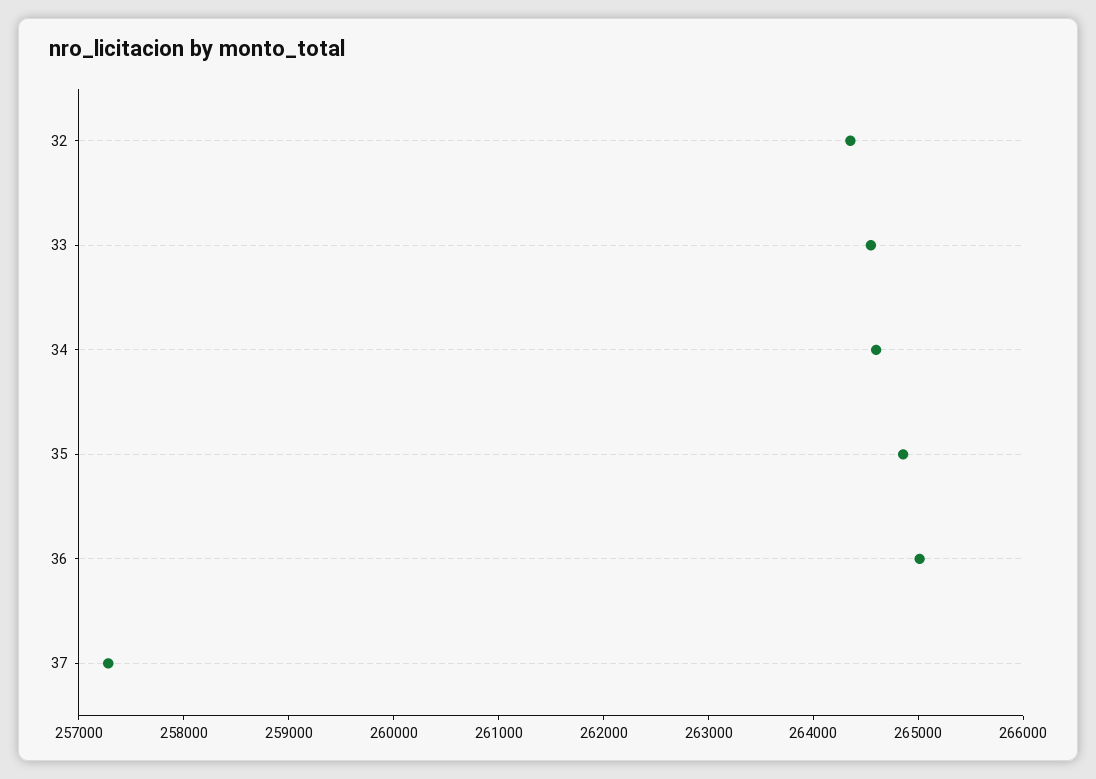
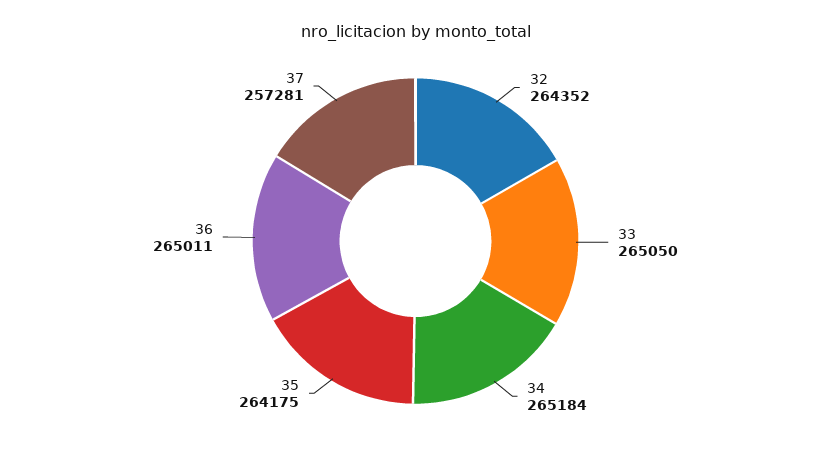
33: 264600 -> 265050
34: 264600 -> 265184
35: 264800 -> 264175

